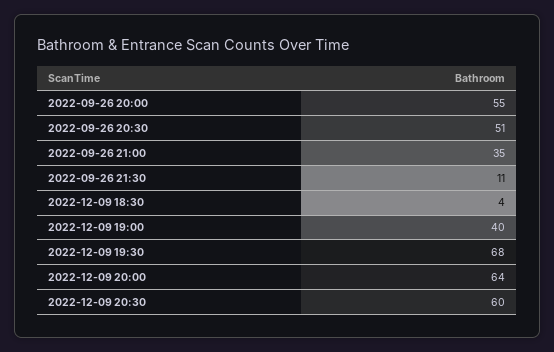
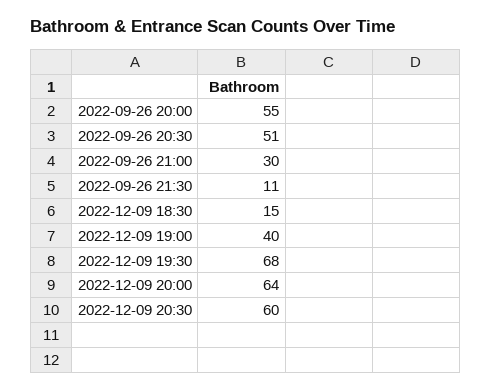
2022-09-26 21:00: 35 -> 30
2022-12-09 18:30: 4 -> 15

